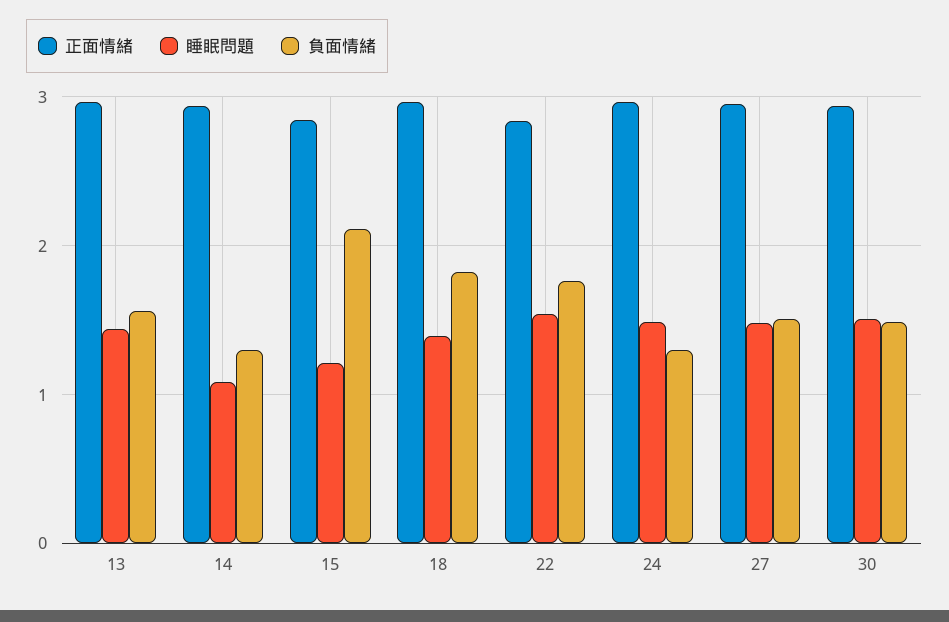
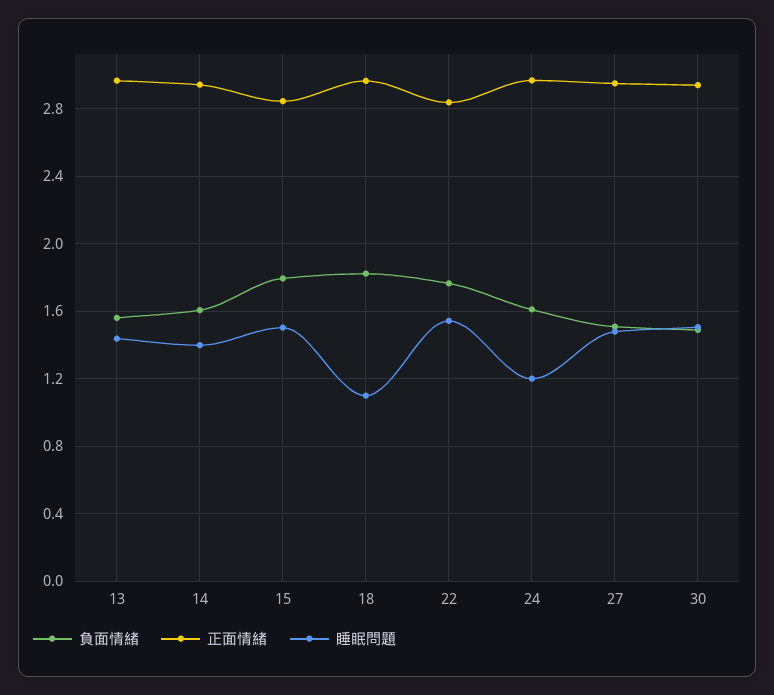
睡眠問題, 14: 1.1 -> 1.4
負面情緒, 14: 1.3 -> 1.6
睡眠問題, 15: 1.2 -> 1.5
負面情緒, 15: 2.1 -> 1.8
睡眠問題, 18: 1.4 -> 1.1
睡眠問題, 24: 1.5 -> 1.2
負面情緒, 24: 1.3 -> 1.6

